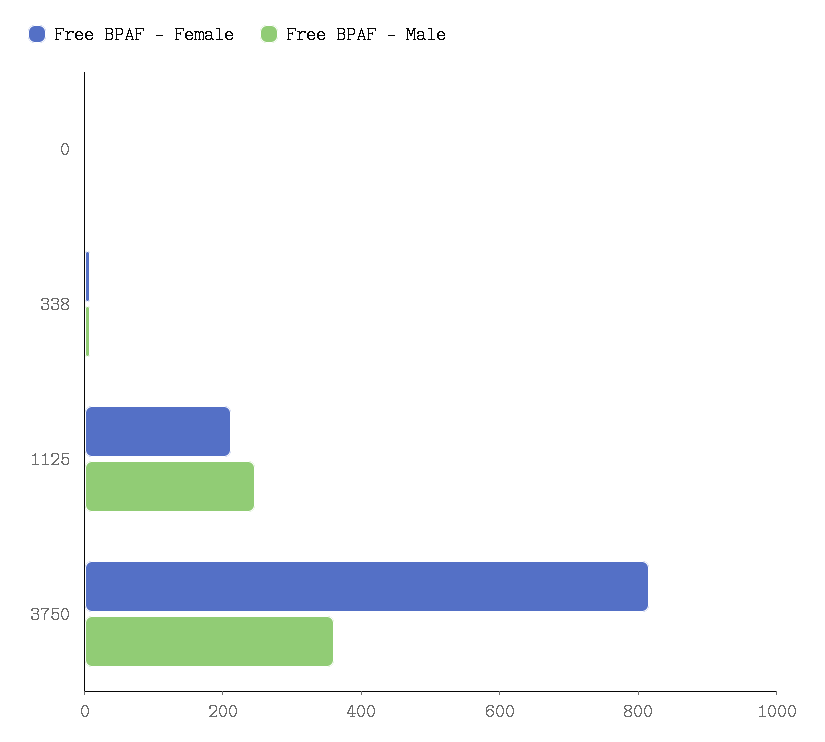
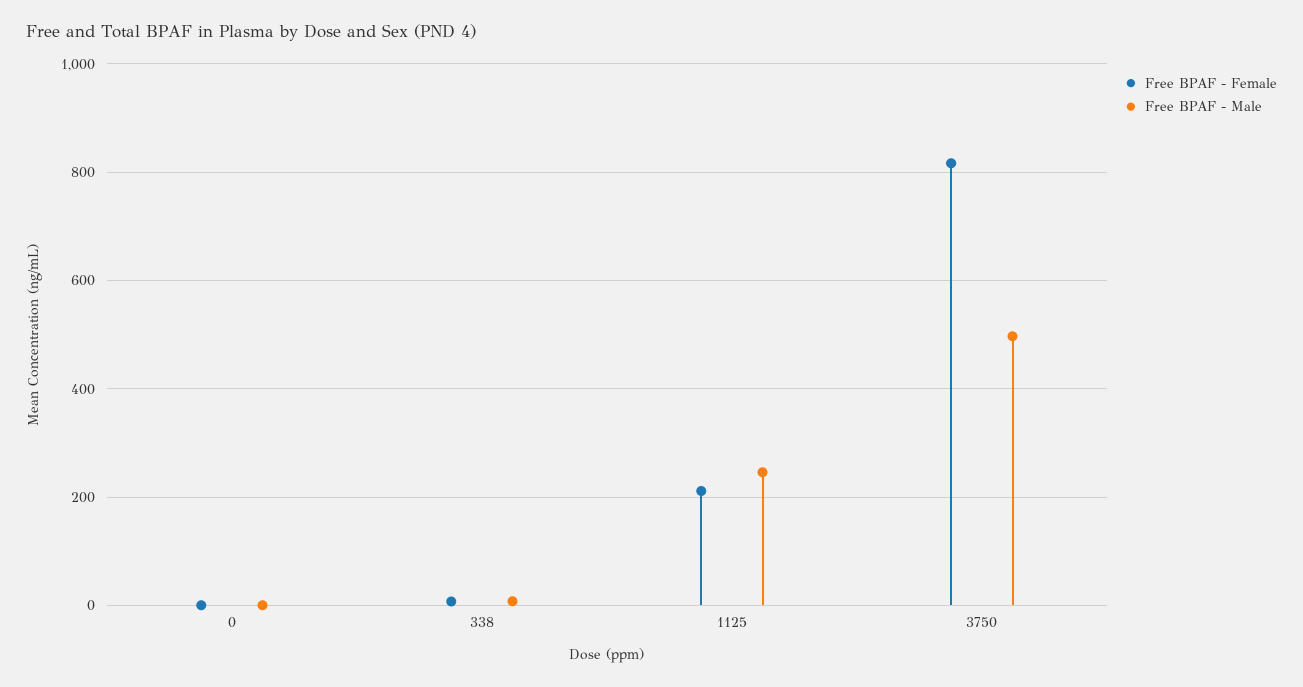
Free BPAF - Male, 3750: 350 -> 500

